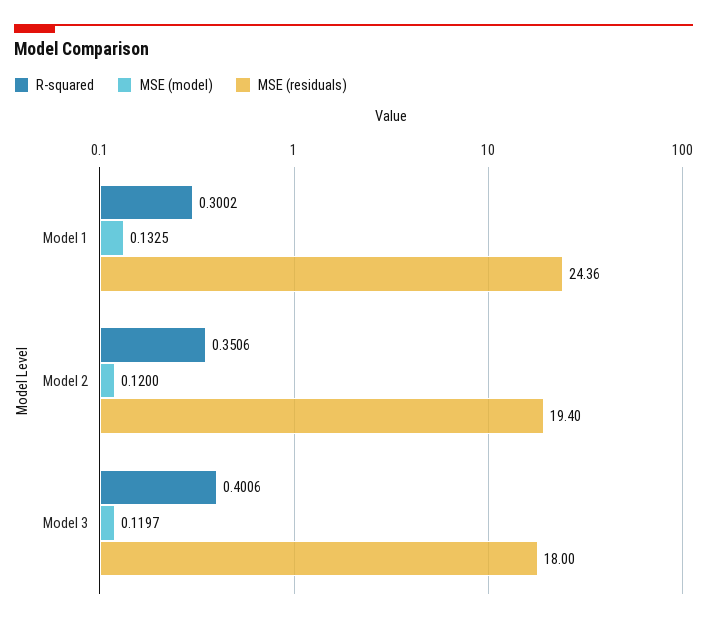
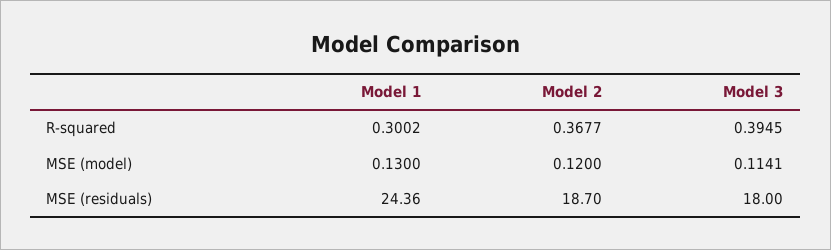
MSE (model), Model 1: 0.1325 -> 0.13
R-squared, Model 2: 0.3506 -> 0.3677
MSE (residuals), Model 2: 19.4 -> 18.7
R-squared, Model 3: 0.4006 -> 0.3945
MSE (model), Model 3: 0.1197 -> 0.1141

